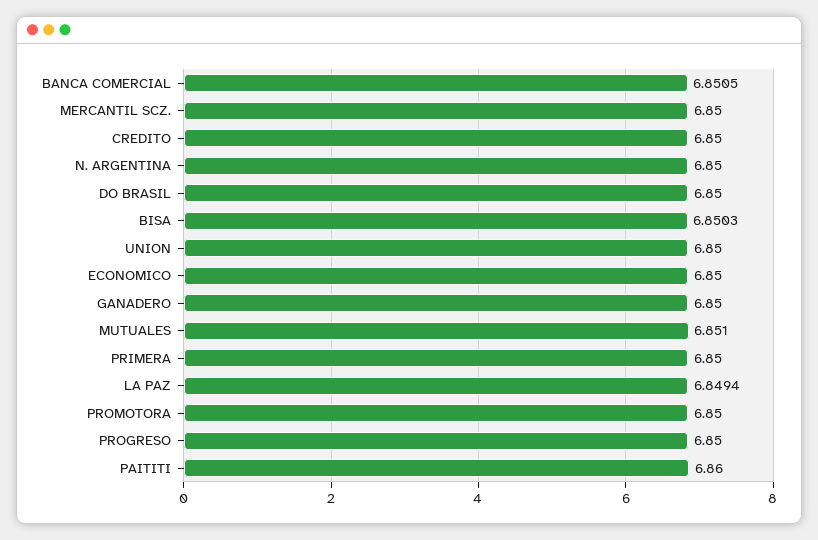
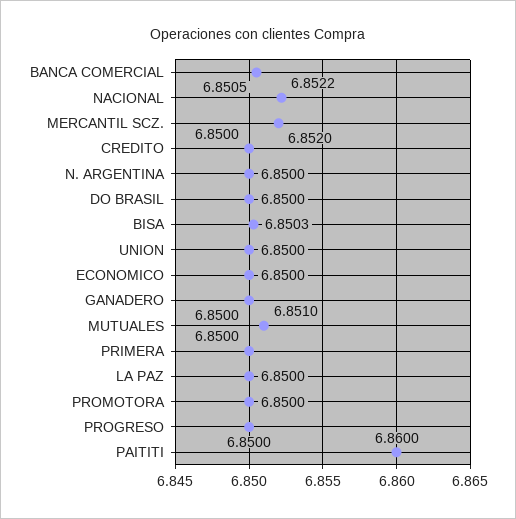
MERCANTIL SCZ.: 6.85 -> 6.852
LA PAZ: 6.8494 -> 6.85
NACIONAL: none -> 6.8522

